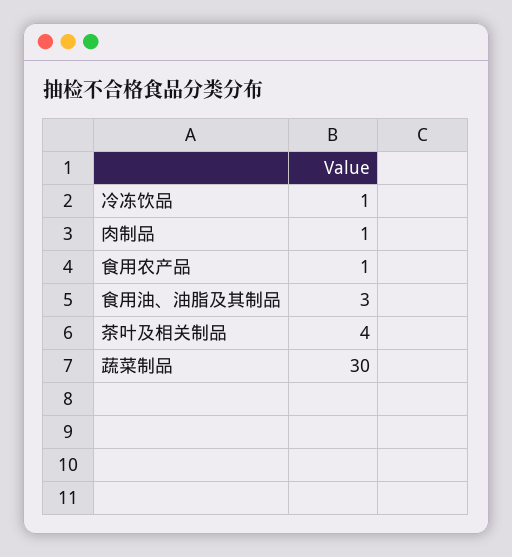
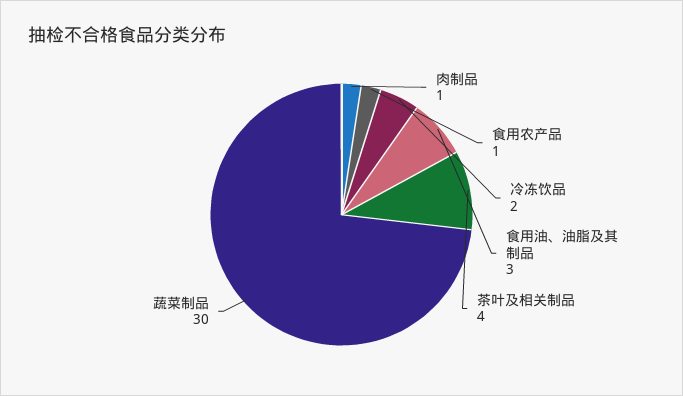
冷冻饮品: 1 -> 2

